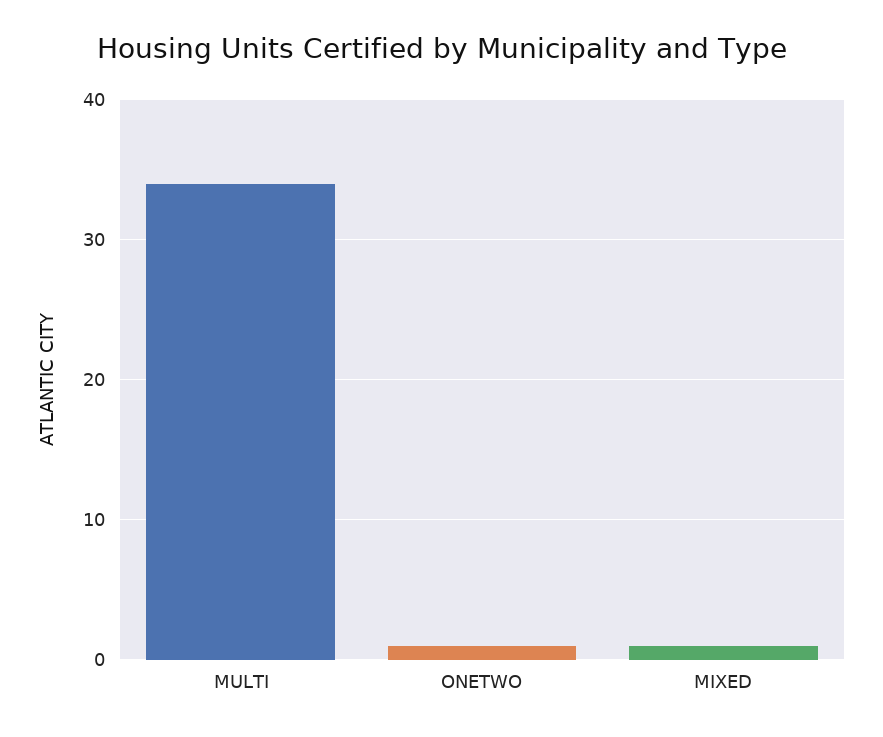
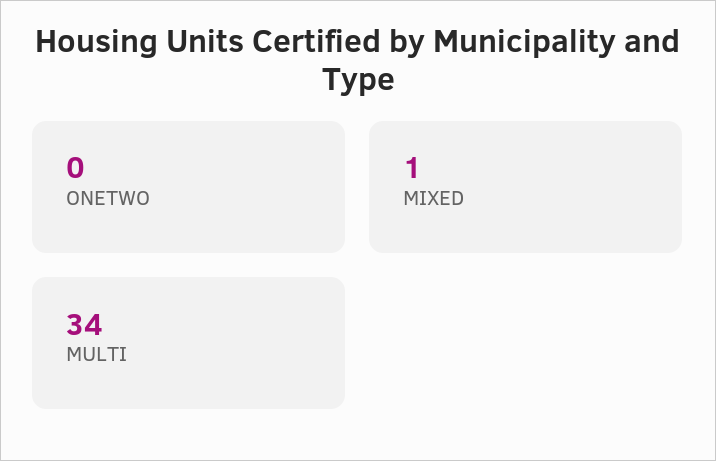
ONETWO: 1 -> 0

